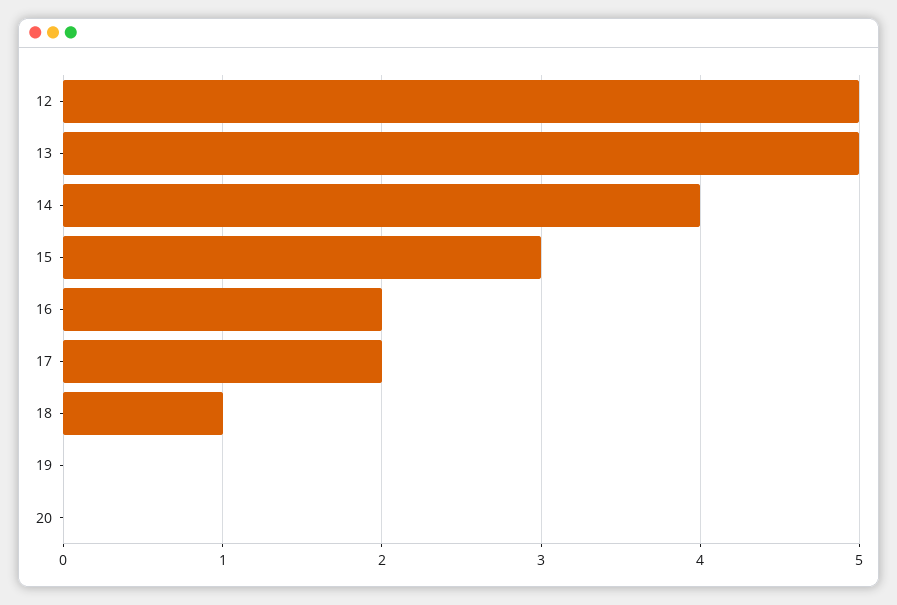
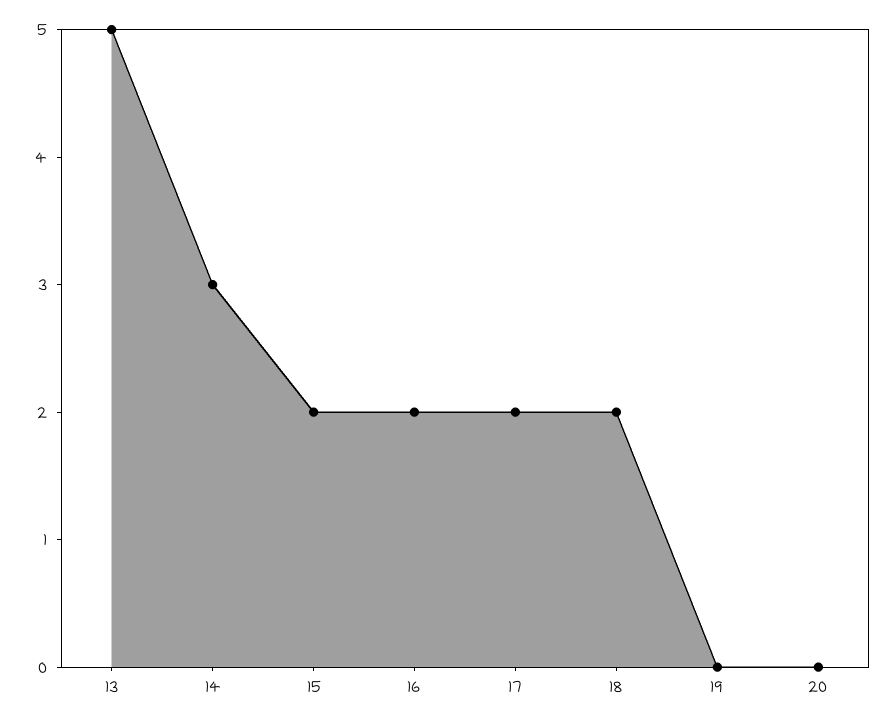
12: 5 -> none
14: 4 -> 3
15: 3 -> 2
18: 1 -> 2

